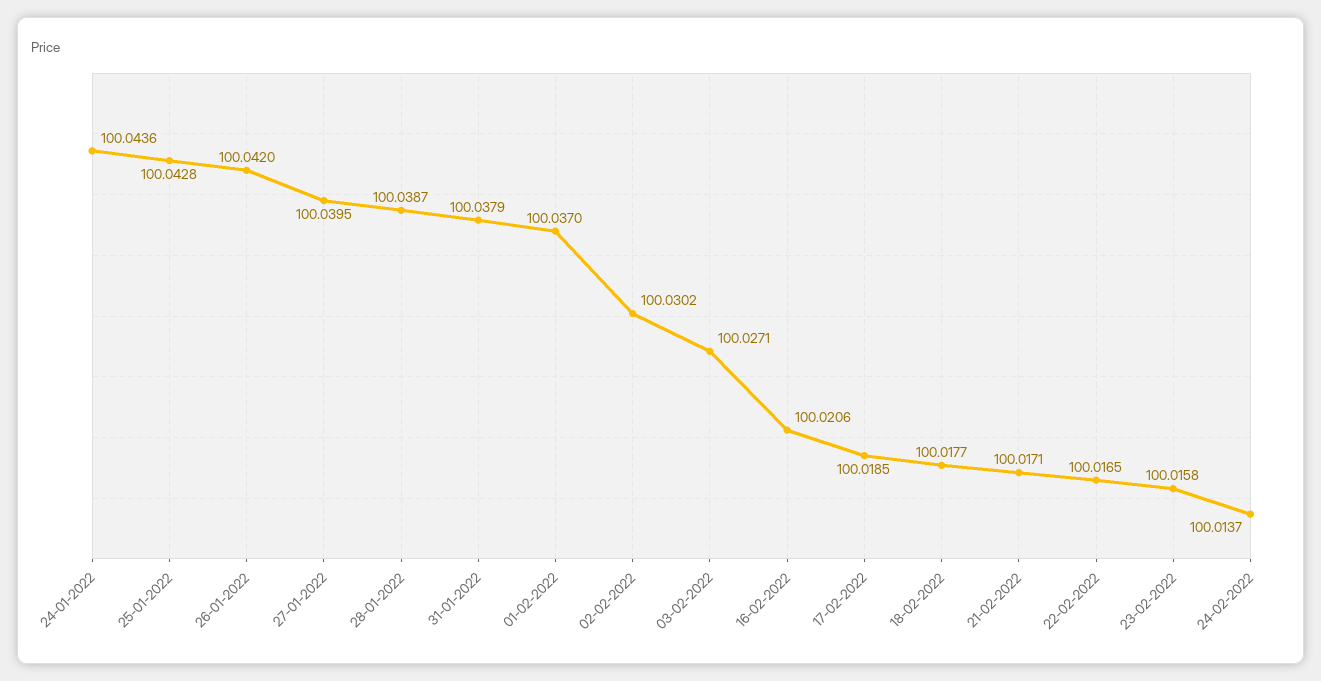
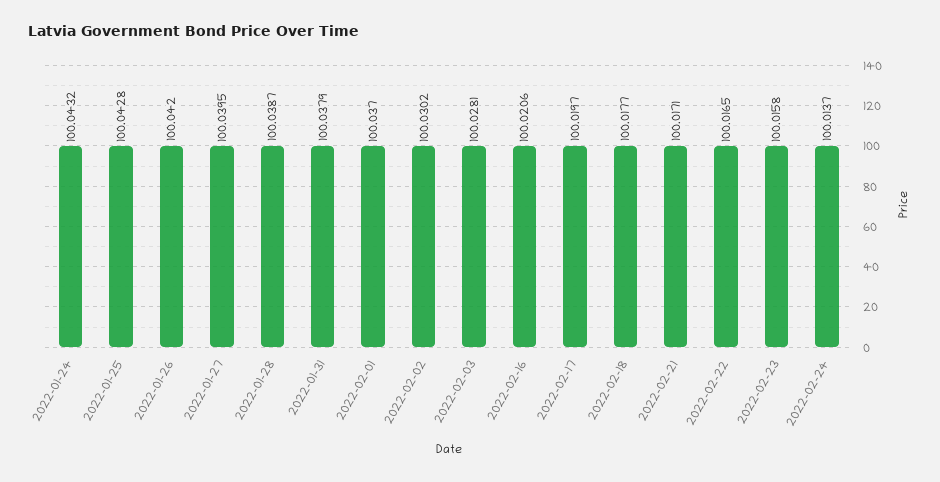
24-01-2022: 100.0436 -> 100.0432
03-02-2022: 100.0271 -> 100.0281
17-02-2022: 100.0185 -> 100.0197

